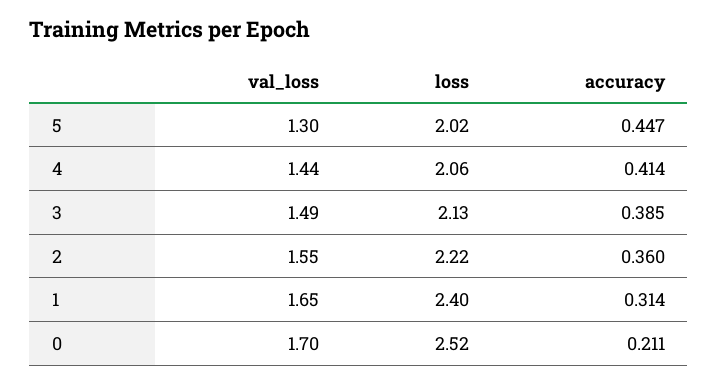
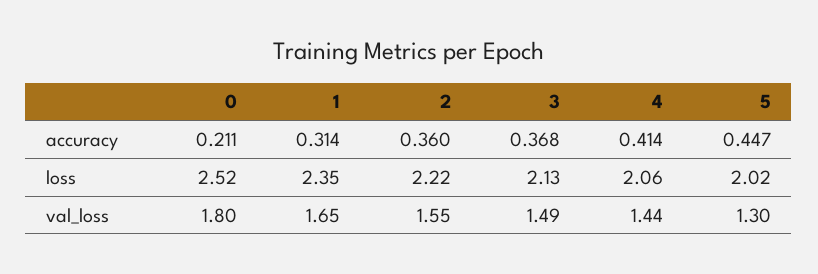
accuracy, 3: 0.385 -> 0.368
loss, 1: 2.4 -> 2.35
val_loss, 0: 1.7 -> 1.8

